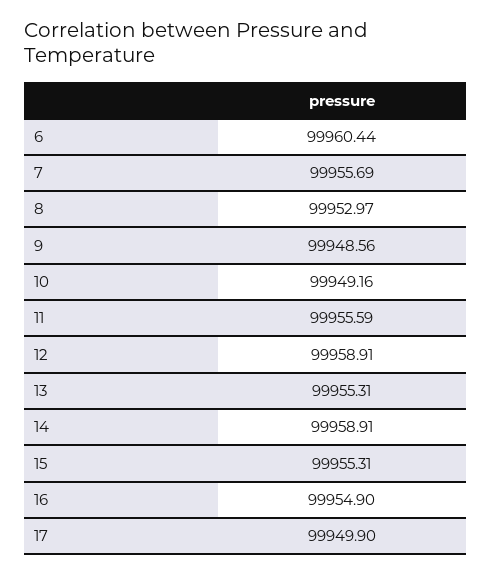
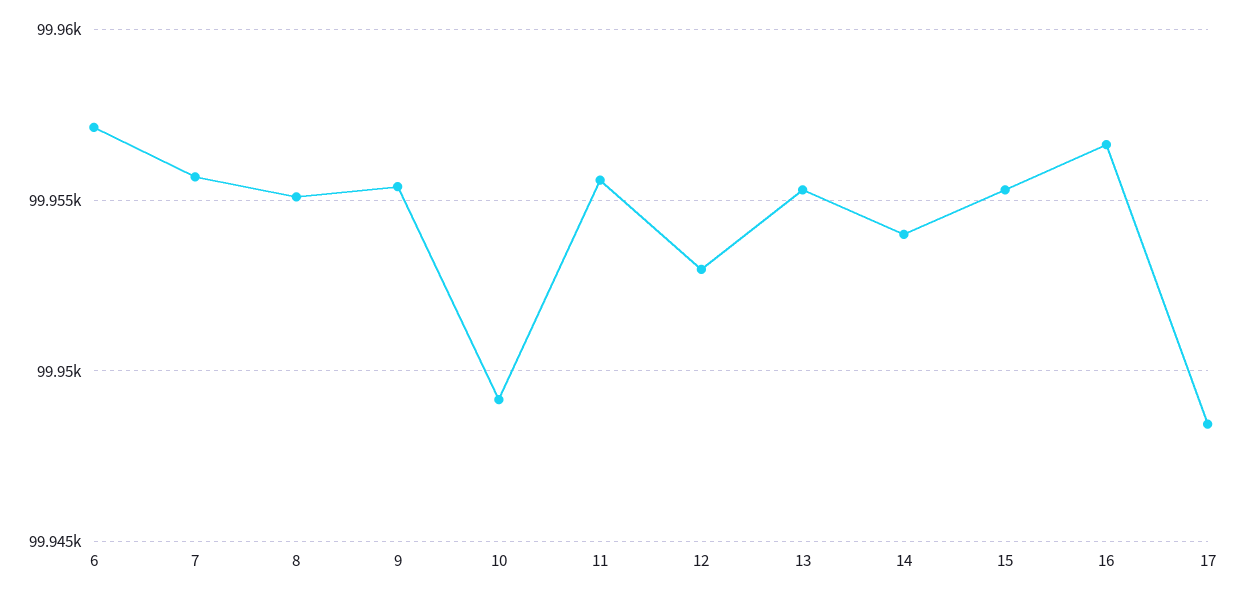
6: 99960.44 -> 99957
8: 99952.97 -> 99955
9: 99948.56 -> 99955.5
12: 99958.91 -> 99953
14: 99958.91 -> 99954
16: 99954.9 -> 99956.5
17: 99949.9 -> 99948.5

